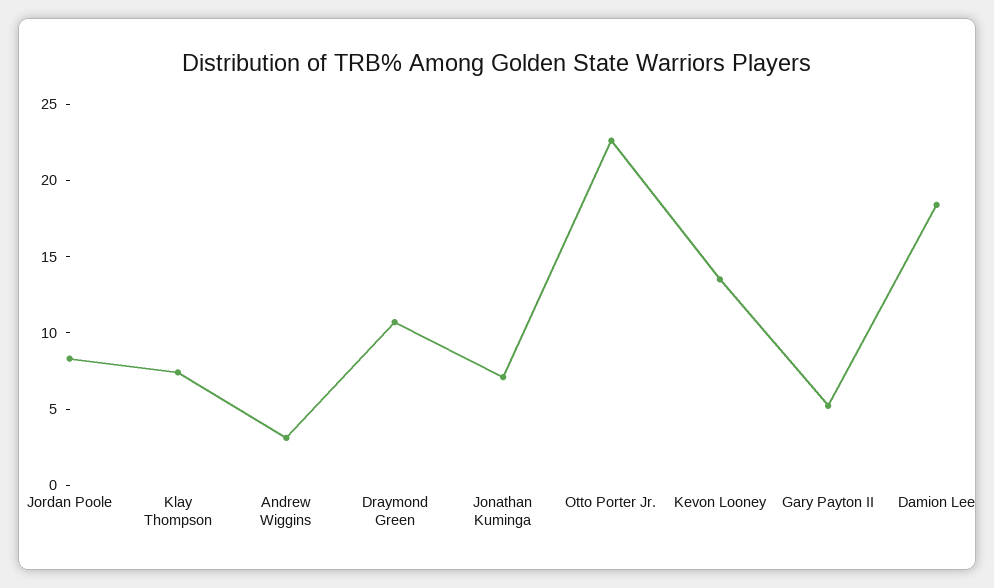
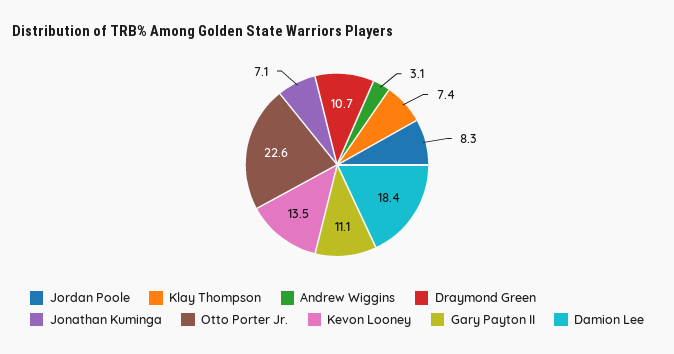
Gary Payton II: 5 -> 11.1

